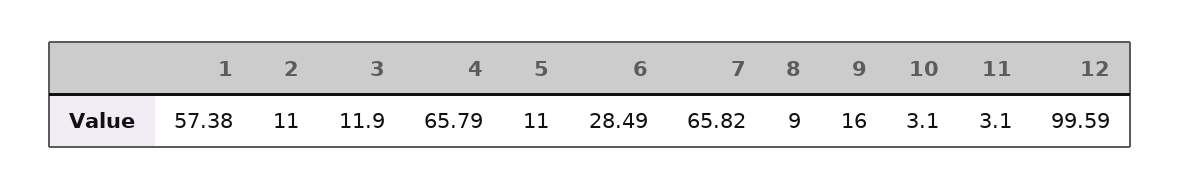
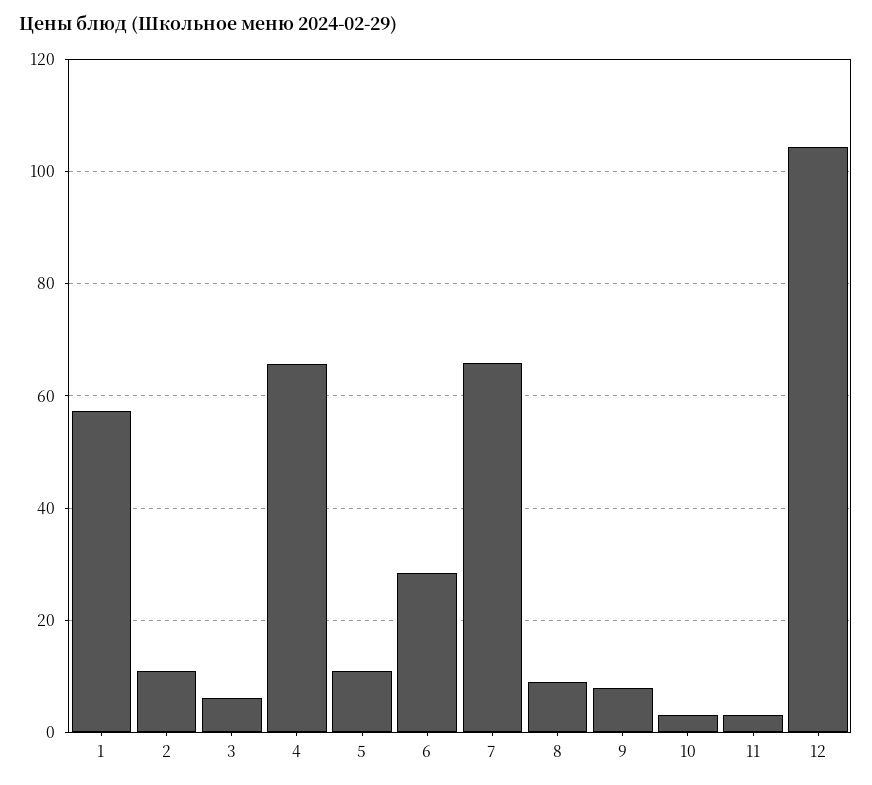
3: 11.9 -> 6
9: 16 -> 8
12: 99.59 -> 104

